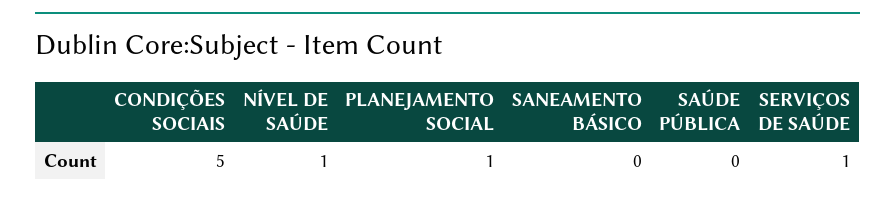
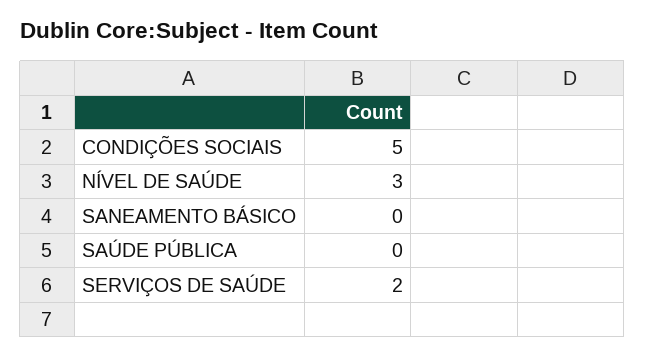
NÍVEL DE SAÚDE: 1 -> 3
PLANEJAMENTO SOCIAL: 1 -> none
SERVIÇOS DE SAÚDE: 1 -> 2

